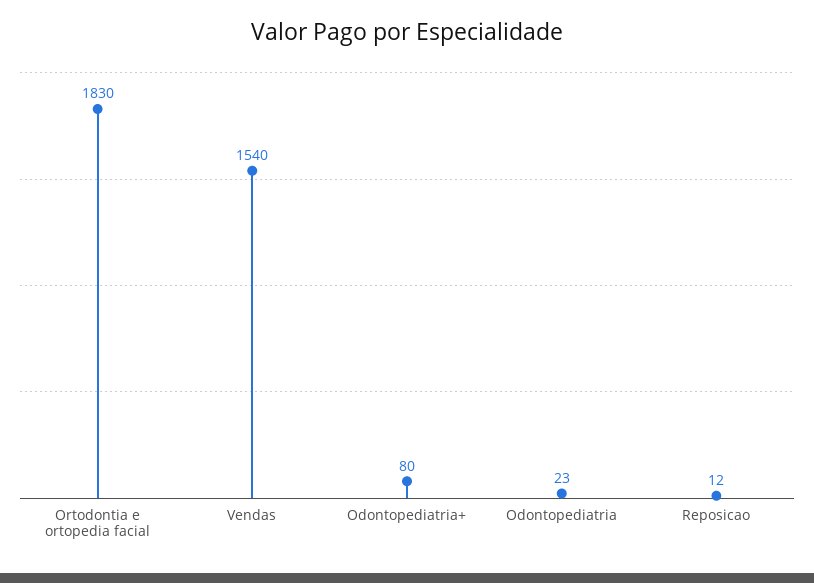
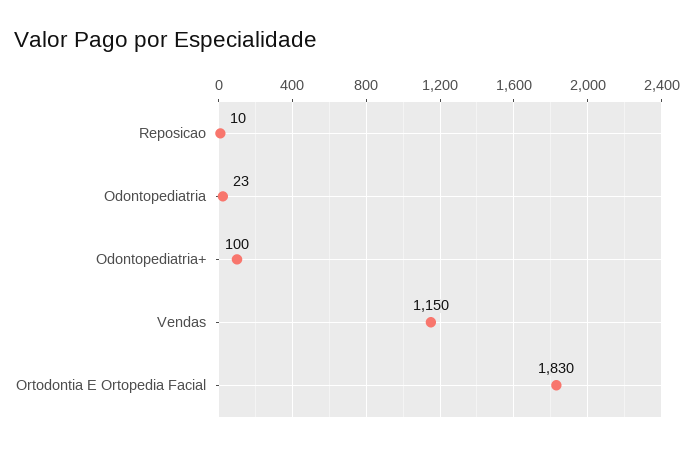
Vendas: 1540 -> 1150
Odontopediatria+: 80 -> 100
Reposicao: 12 -> 10

